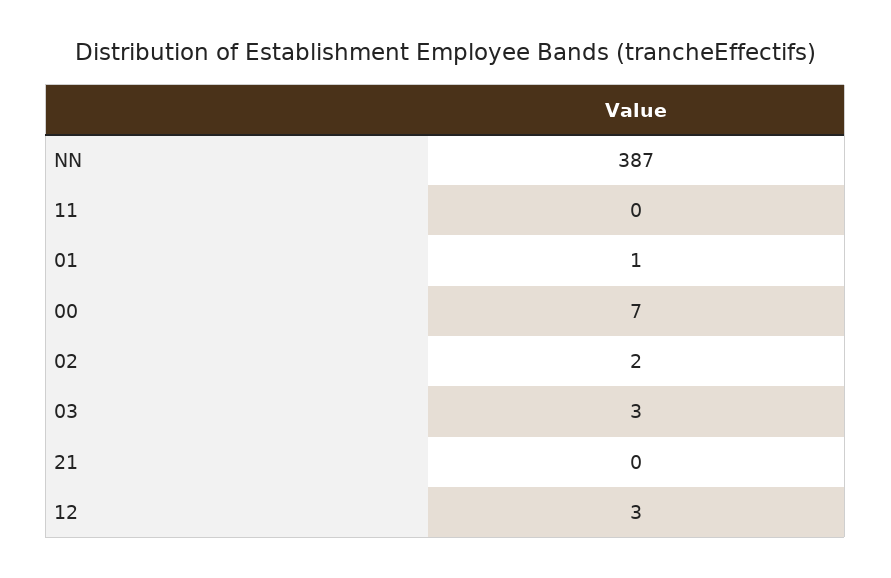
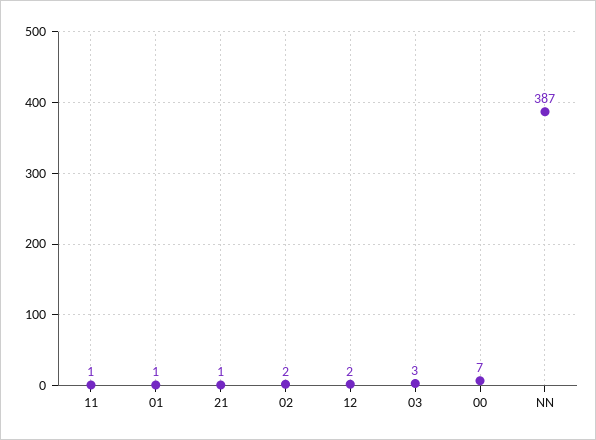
11: 0 -> 1
21: 0 -> 1
12: 3 -> 2

